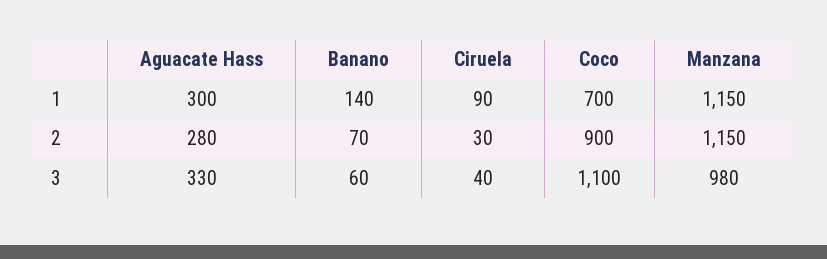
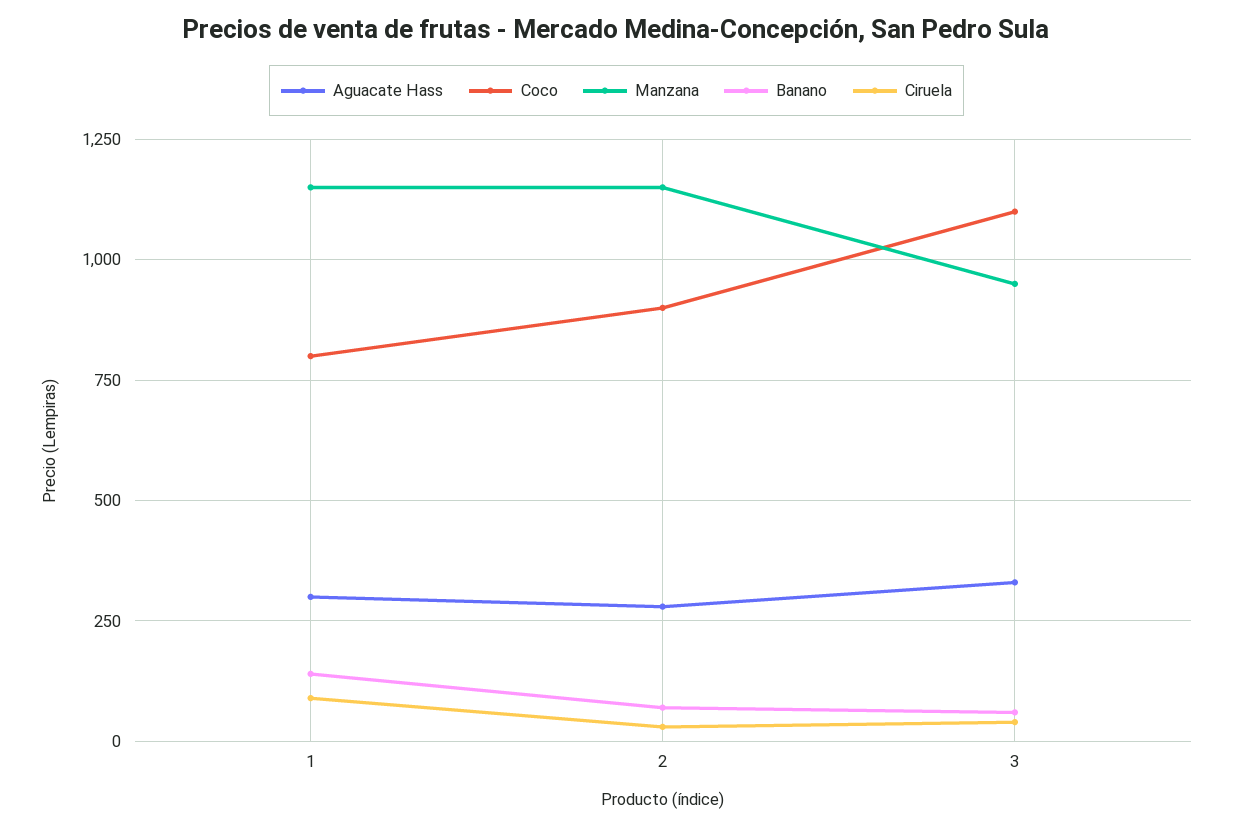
Coco, 1: 700 -> 800
Manzana, 3: 980 -> 950

